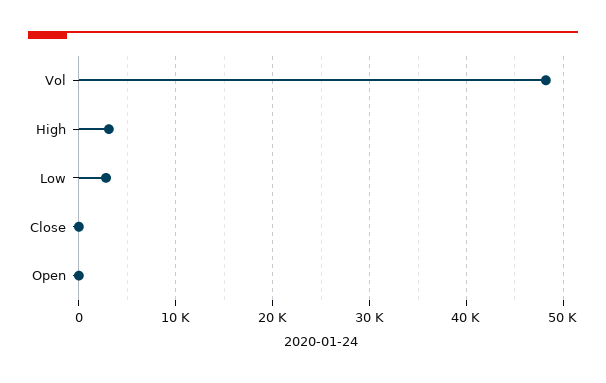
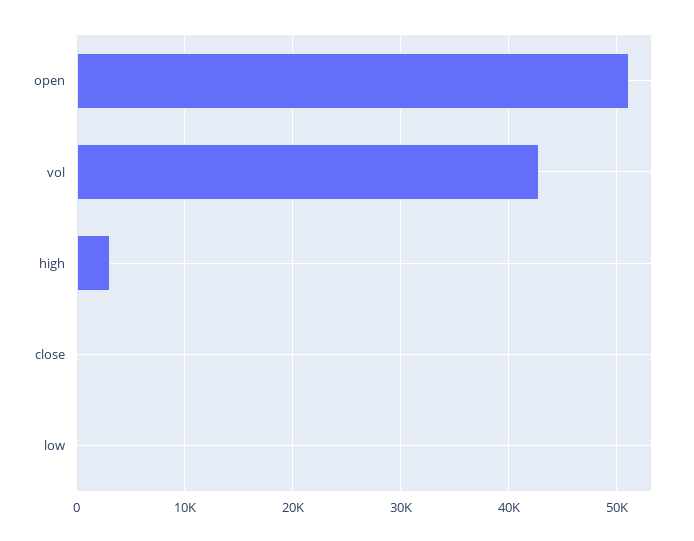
Vol: 48000 -> 43000
Low: 3000 -> 0
Open: 0 -> 51000

